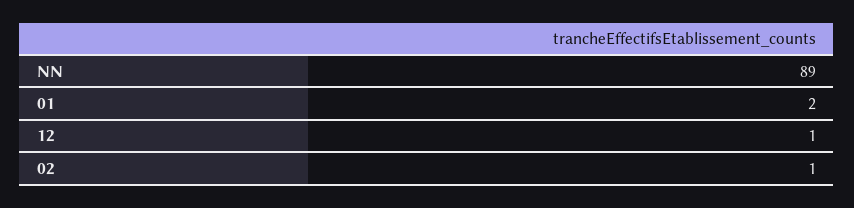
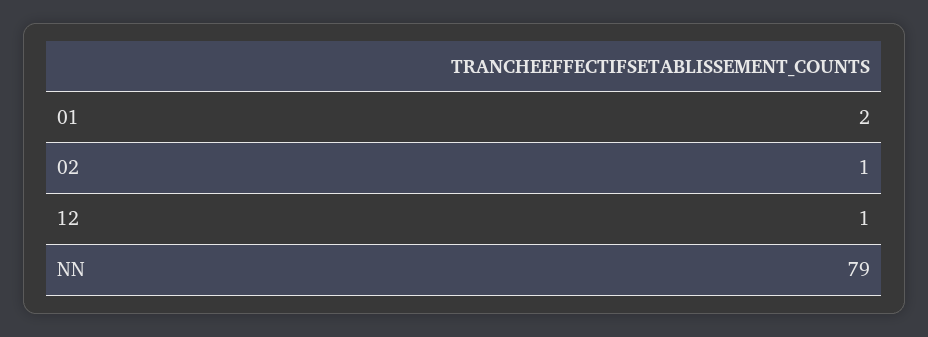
NN: 89 -> 79

